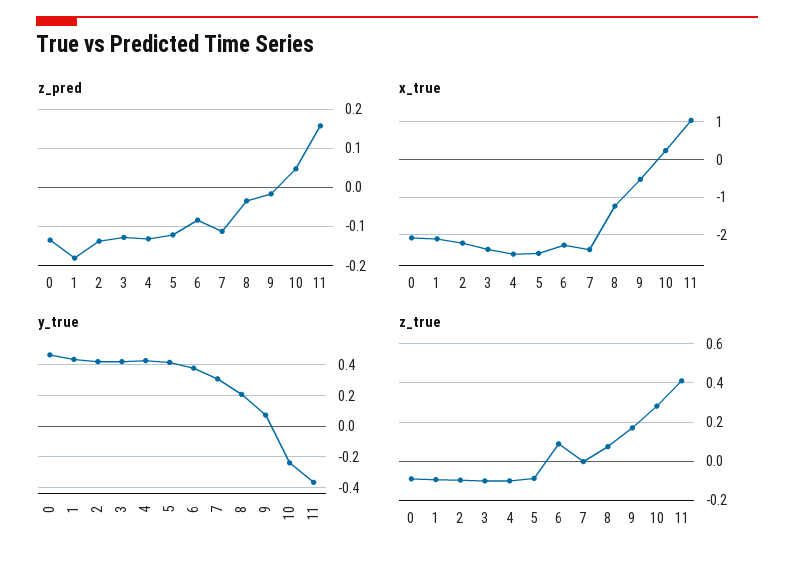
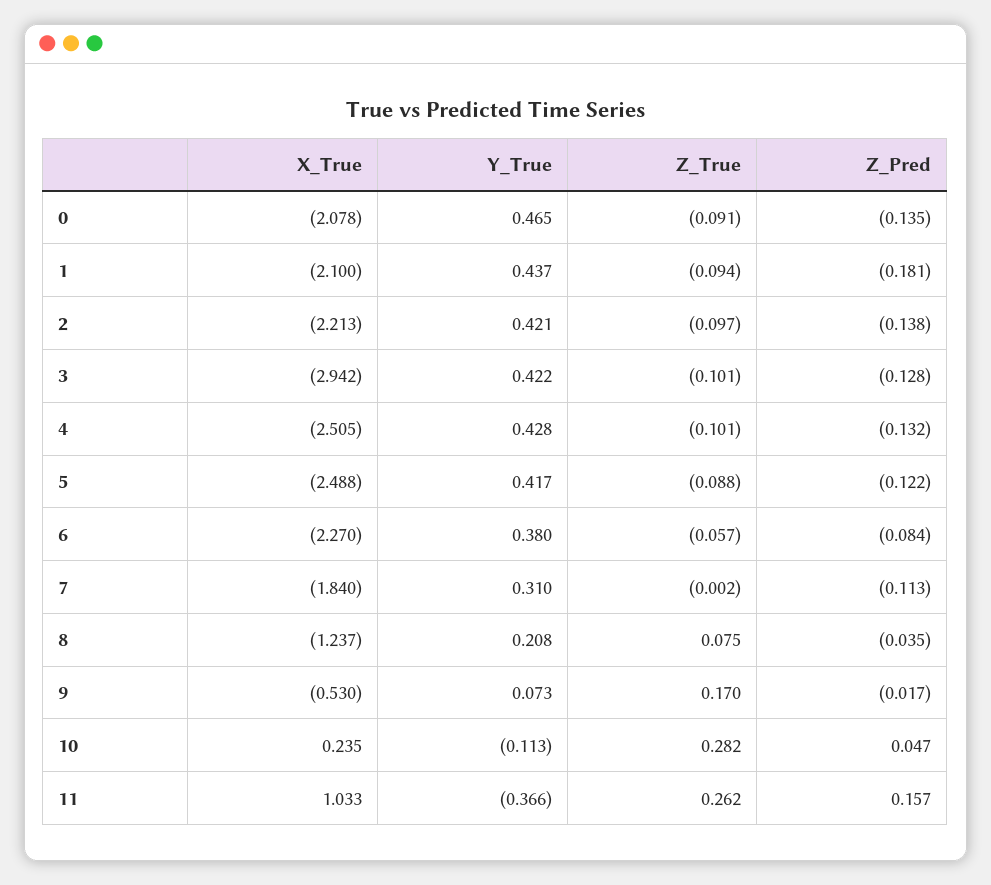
x_true, 3: -2.4 -> -2.942
x_true, 7: -2.4 -> -1.84
y_true, 10: -0.25 -> -0.113
z_true, 6: 0.1 -> -0.057
z_true, 11: 0.4 -> 0.262

